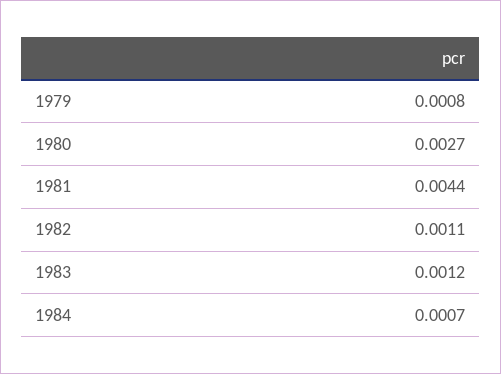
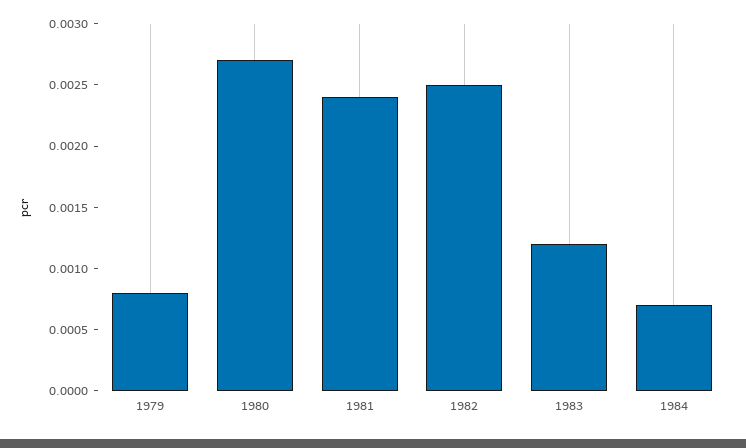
1981: 0.0044 -> 0.0024
1982: 0.0011 -> 0.0025

